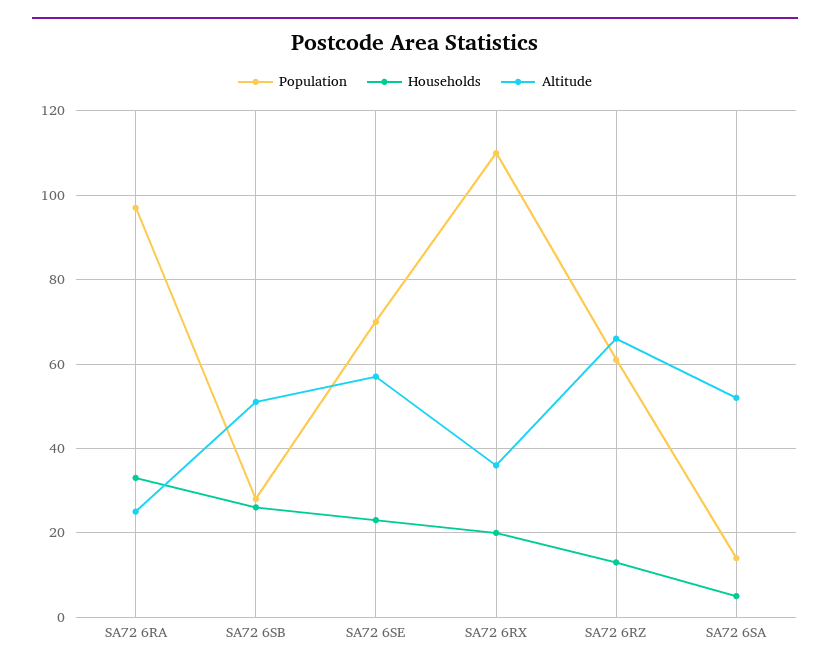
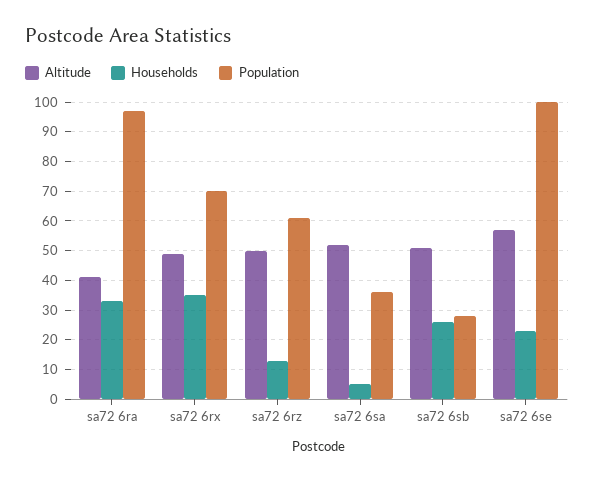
Altitude, SA72 6RA: 25 -> 40
Population, SA72 6SE: 70 -> 100
Population, SA72 6RX: 110 -> 70
Households, SA72 6RX: 20 -> 35
Altitude, SA72 6RX: 35 -> 50
Altitude, SA72 6RZ: 65 -> 50
Population, SA72 6SA: 15 -> 35

